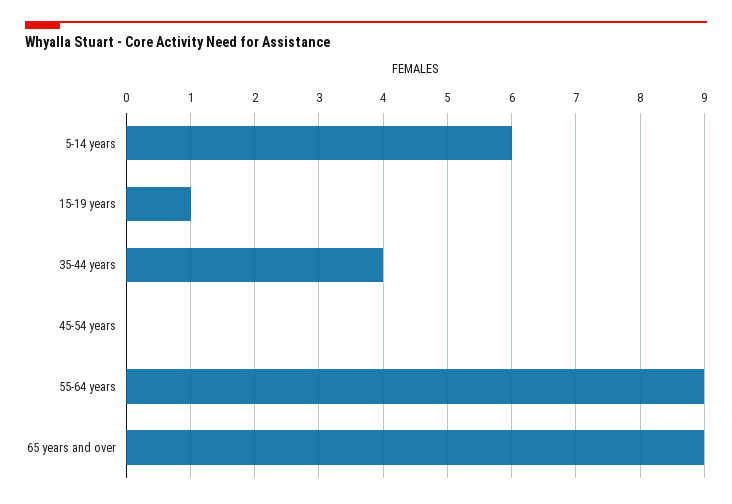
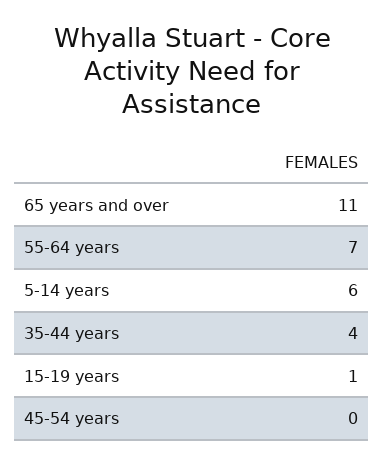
55-64 years: 9 -> 7
65 years and over: 9 -> 11

